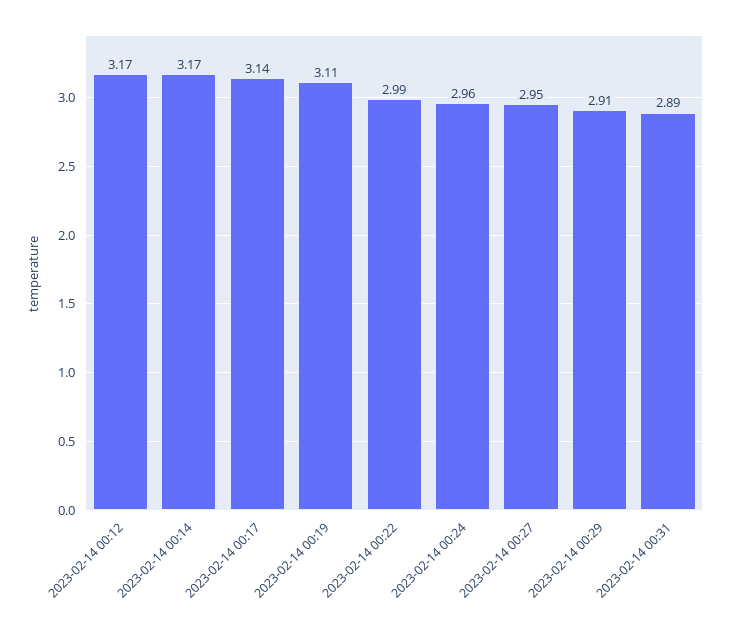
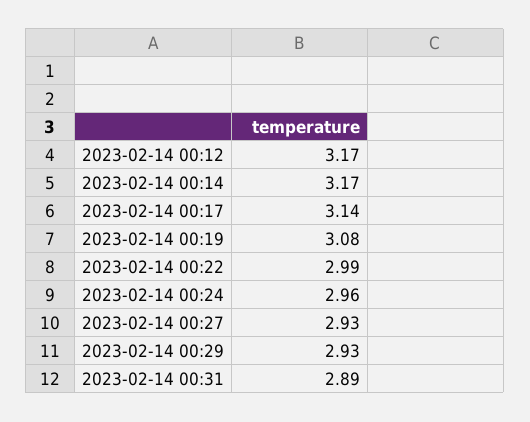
2023-02-14 00:19: 3.11 -> 3.08
2023-02-14 00:27: 2.95 -> 2.93
2023-02-14 00:29: 2.91 -> 2.93

